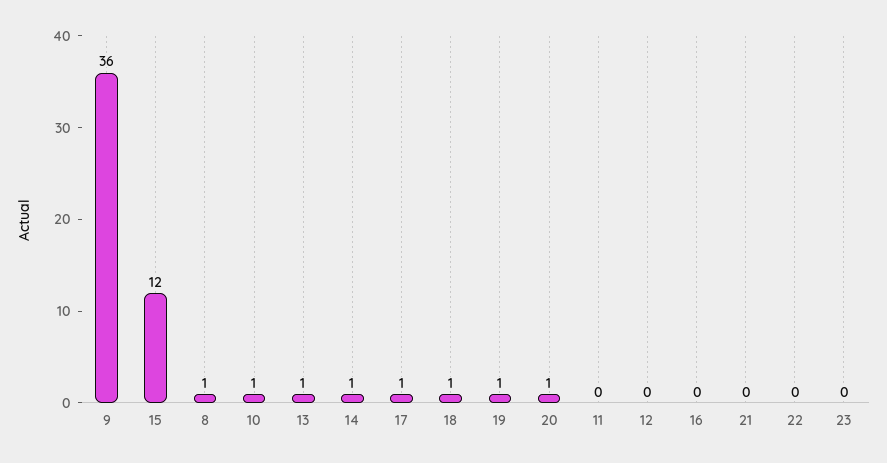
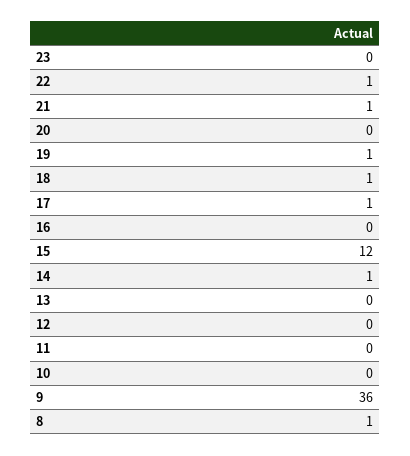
10: 1 -> 0
13: 1 -> 0
20: 1 -> 0
21: 0 -> 1
22: 0 -> 1

